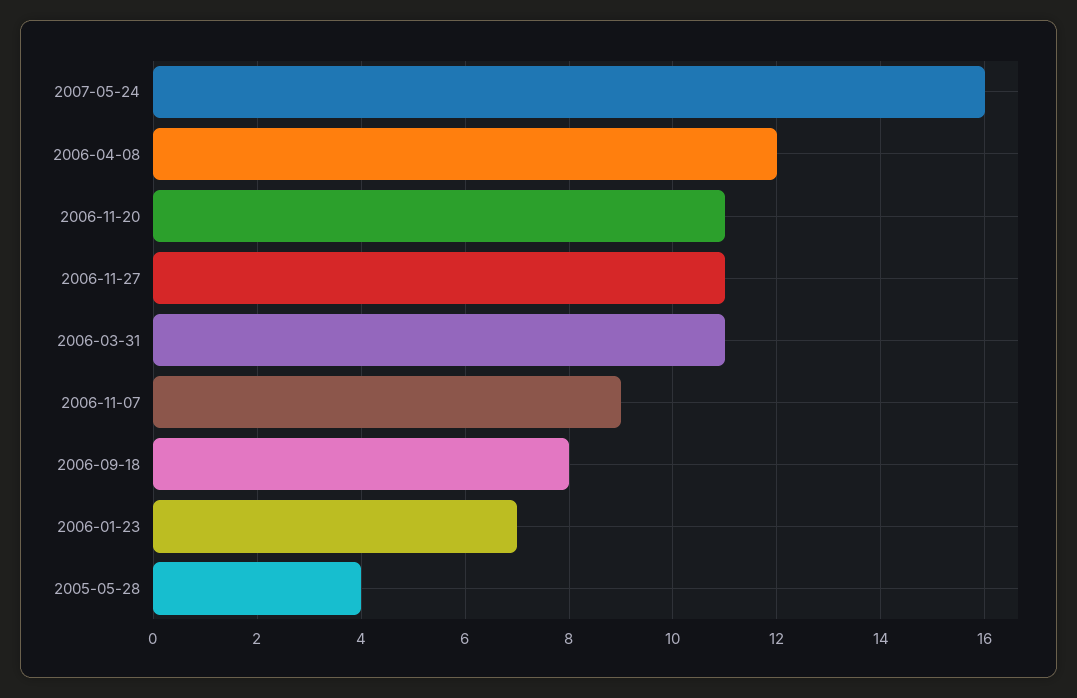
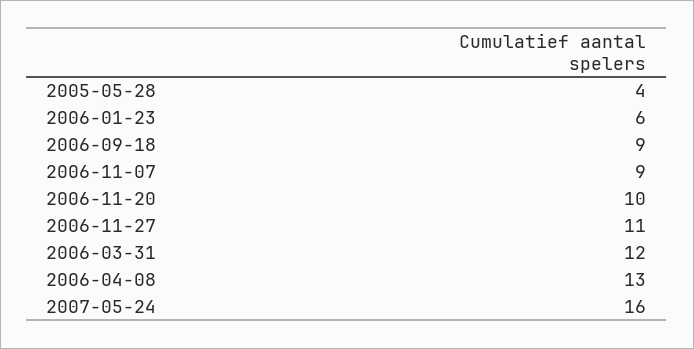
2006-04-08: 12 -> 13
2006-11-20: 11 -> 10
2006-03-31: 11 -> 12
2006-09-18: 8 -> 9
2006-01-23: 7 -> 6

